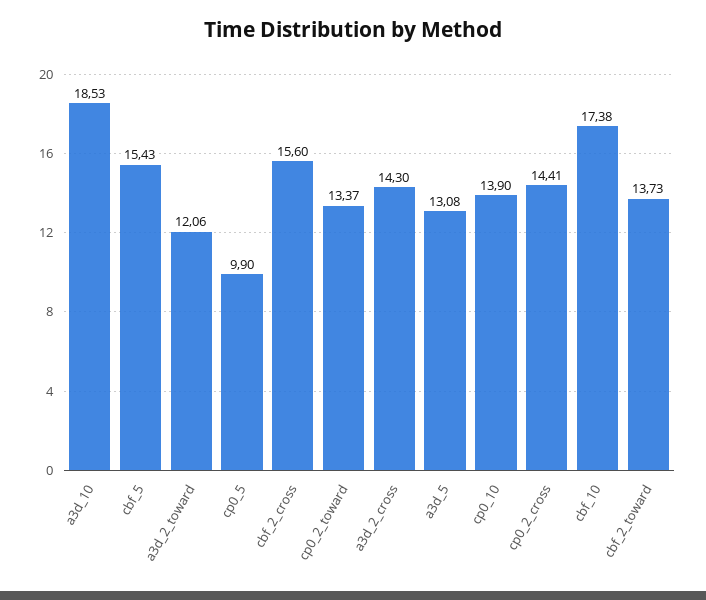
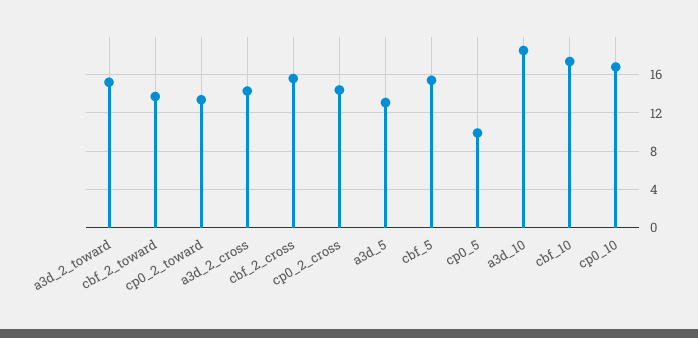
a3d_2_toward: 12.06 -> 15
cp0_10: 13.9 -> 17

